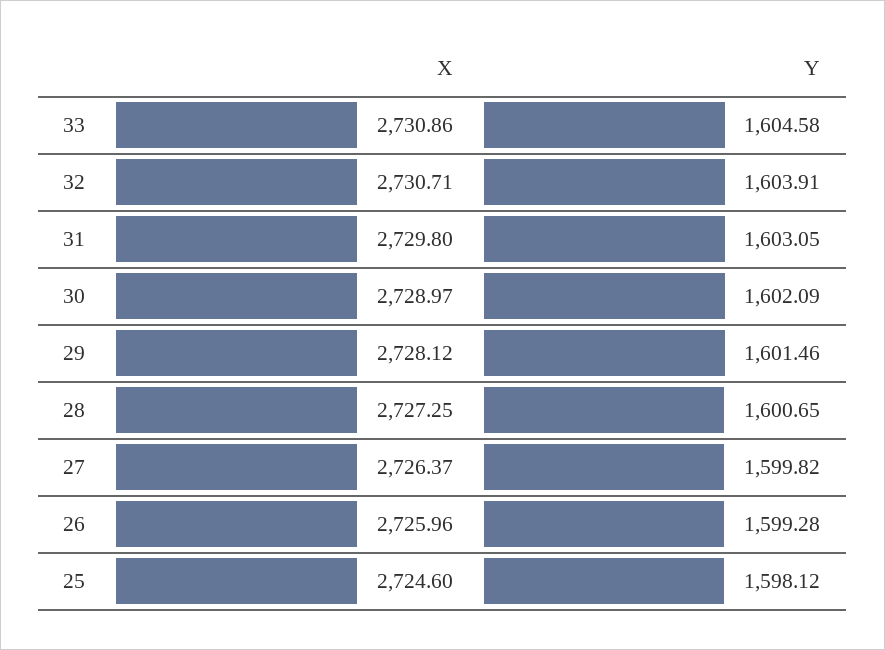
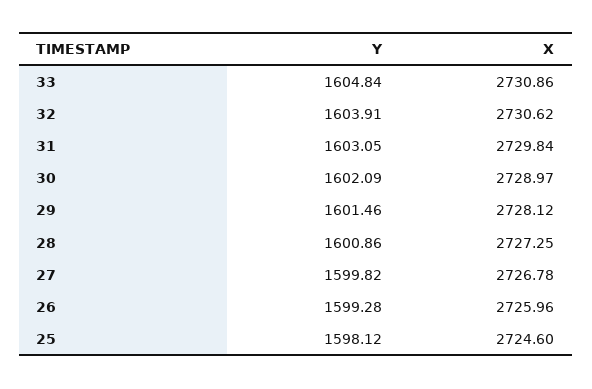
Y, 33: 1604.58 -> 1604.84
X, 32: 2730.71 -> 2730.62
X, 31: 2729.8 -> 2729.84
Y, 28: 1600.65 -> 1600.86
X, 27: 2726.37 -> 2726.78

